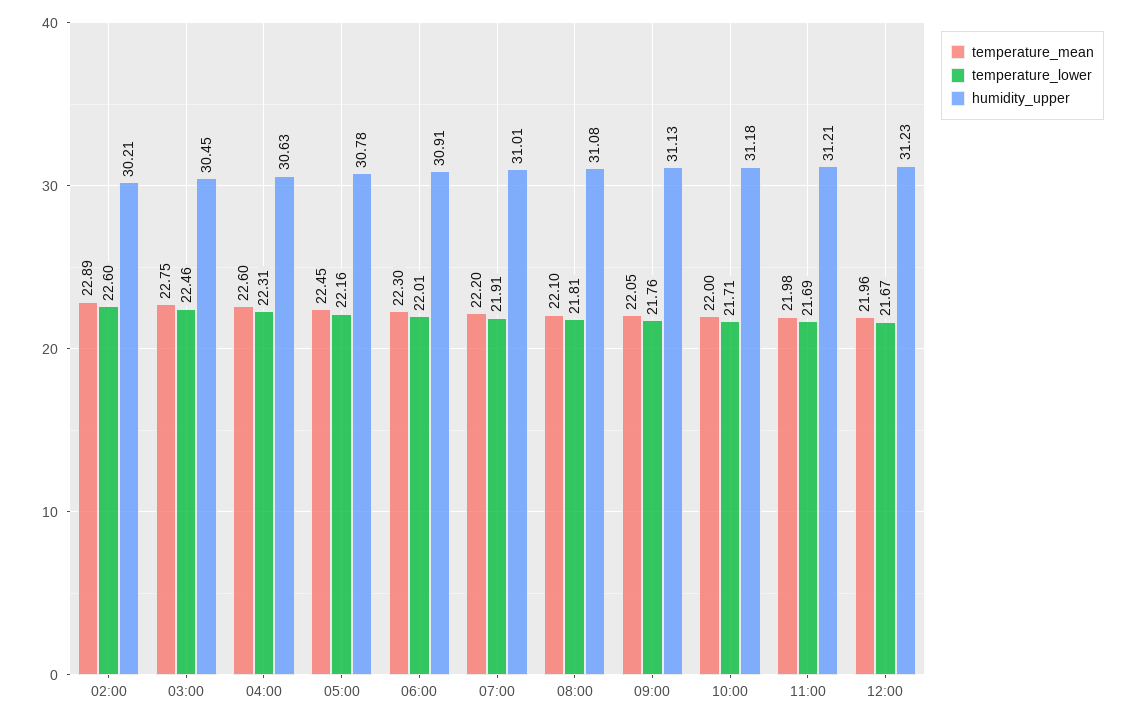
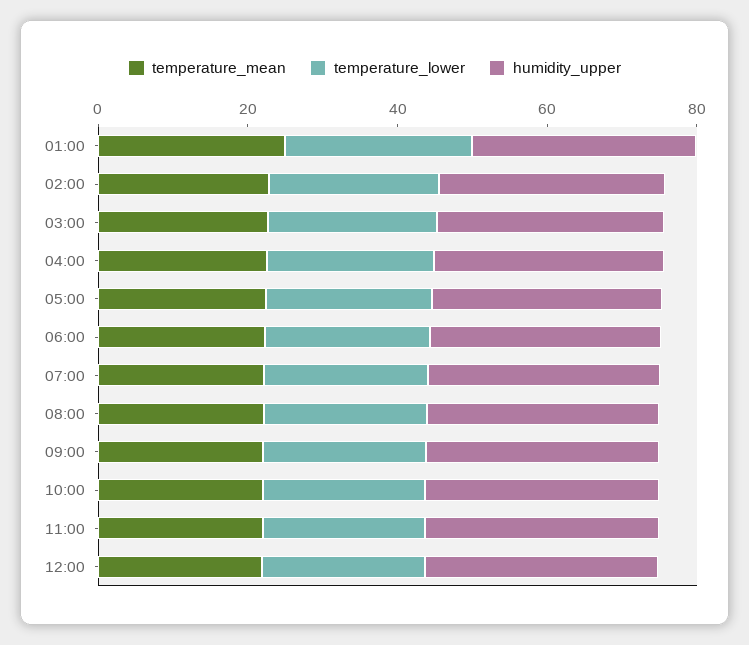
temperature_mean, 01:00: none -> 25
temperature_lower, 01:00: none -> 25
humidity_upper, 01:00: none -> 30

